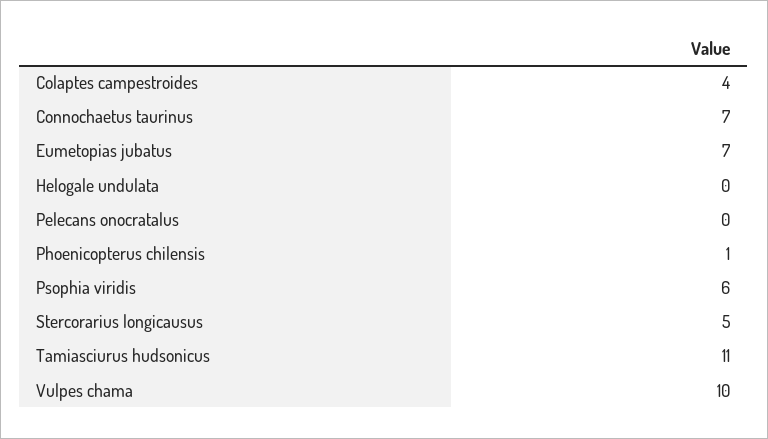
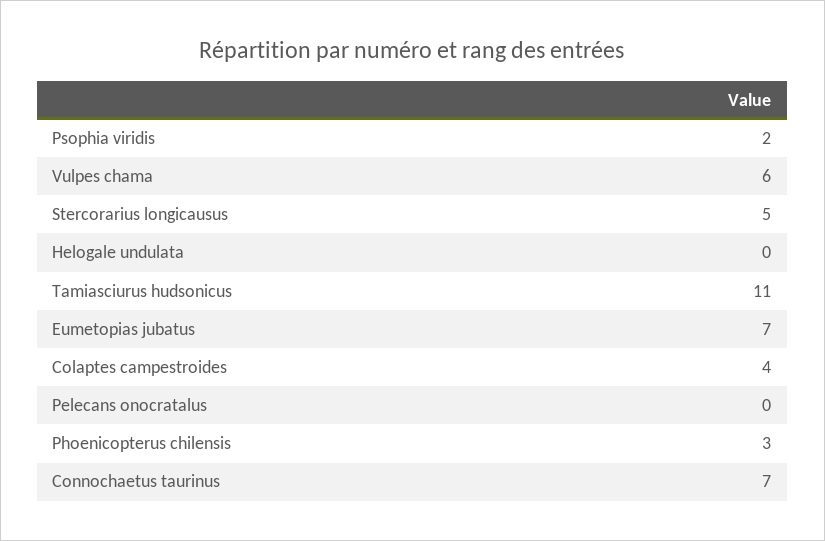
Phoenicopterus chilensis: 1 -> 3
Psophia viridis: 6 -> 2
Vulpes chama: 10 -> 6

